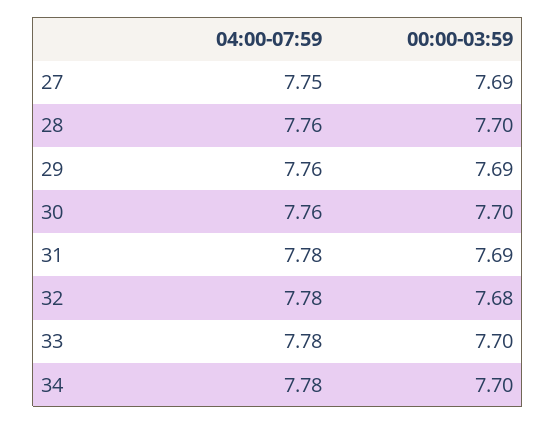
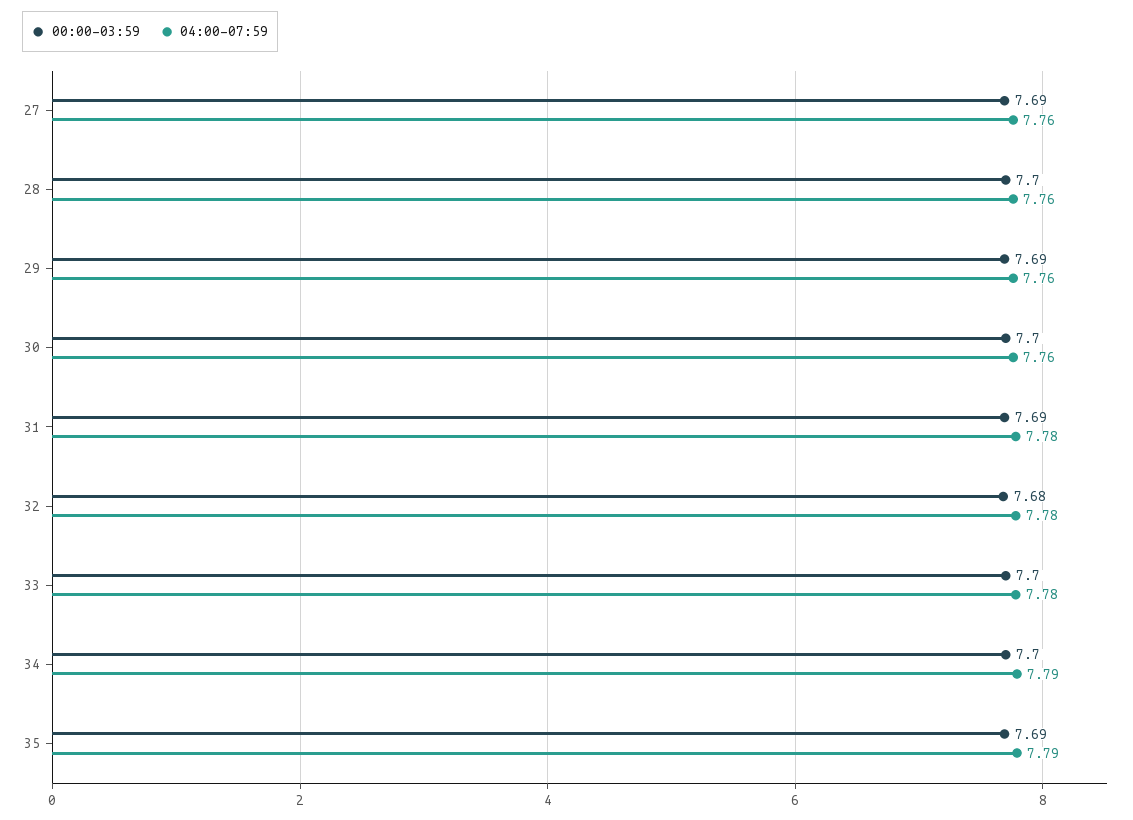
04:00-07:59, 27: 7.75 -> 7.76
04:00-07:59, 34: 7.78 -> 7.79
00:00-03:59, 35: none -> 7.69
04:00-07:59, 35: none -> 7.79

